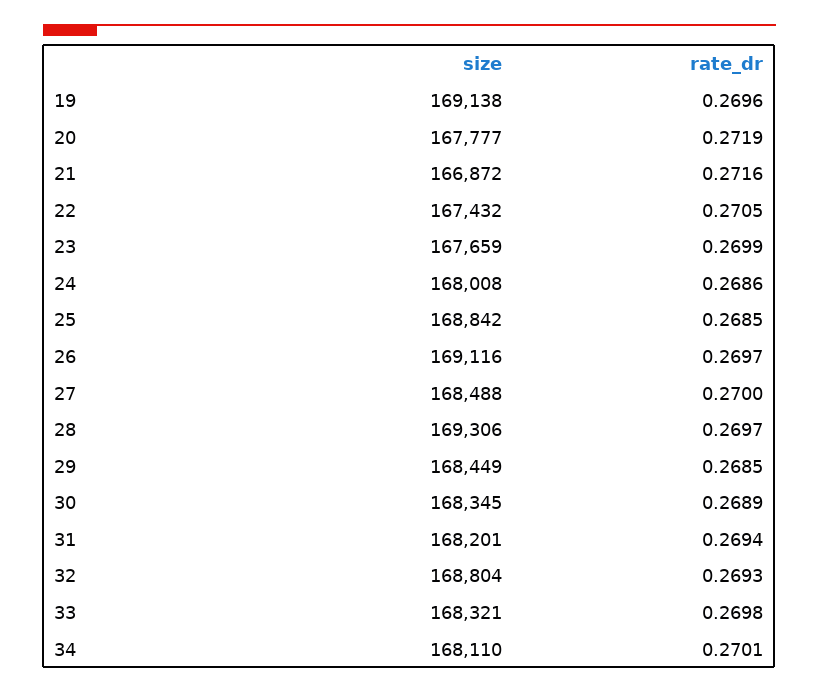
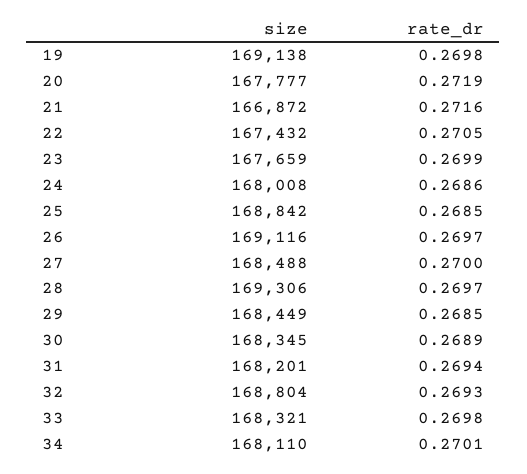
rate_dr, 19: 0.2696 -> 0.2698

